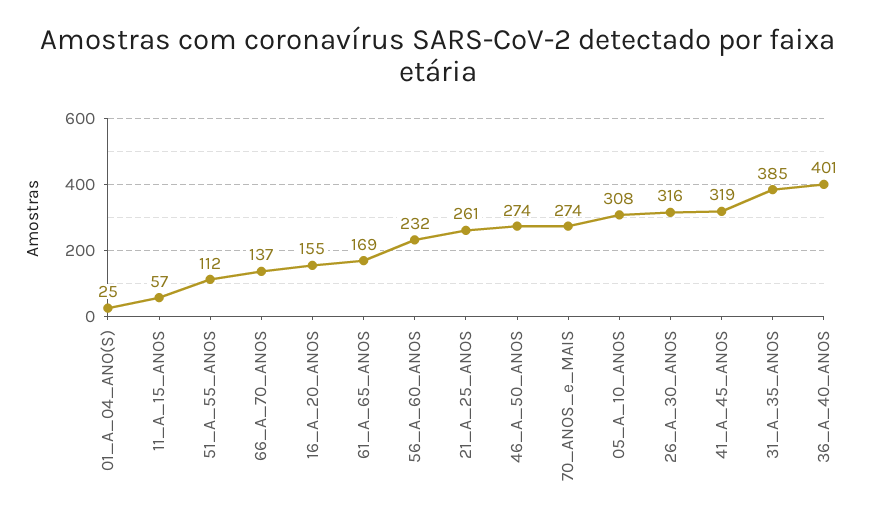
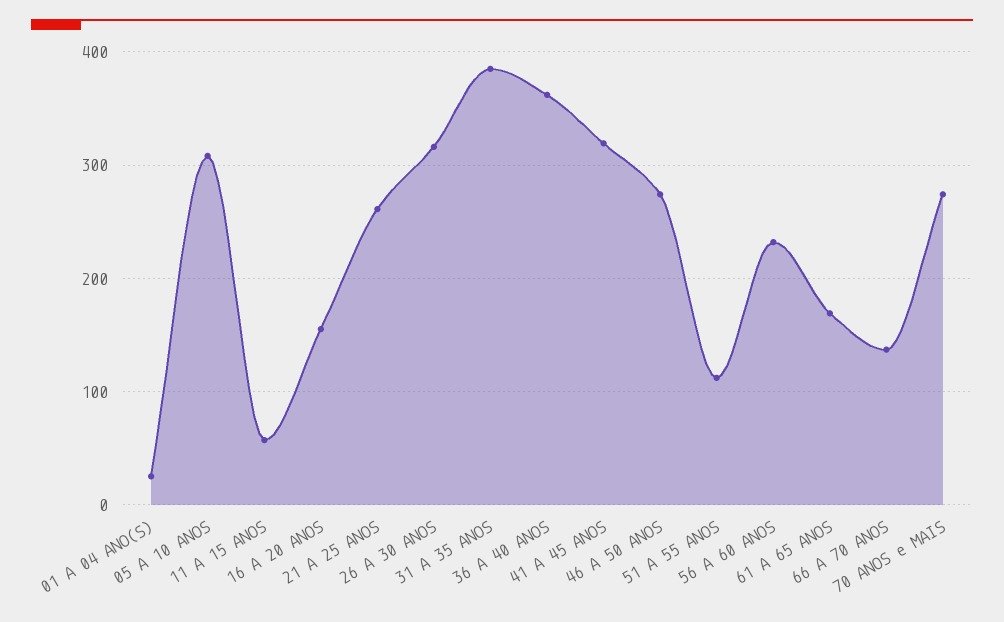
36_A_40_ANOS: 401 -> 360

